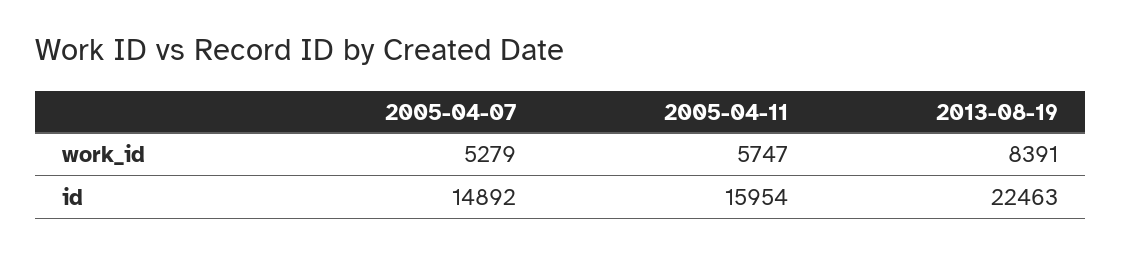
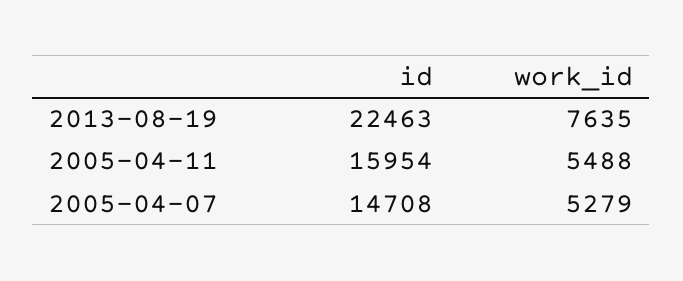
2005-04-11, work_id: 5747 -> 5488
2013-08-19, work_id: 8391 -> 7635
2005-04-07, id: 14892 -> 14708

